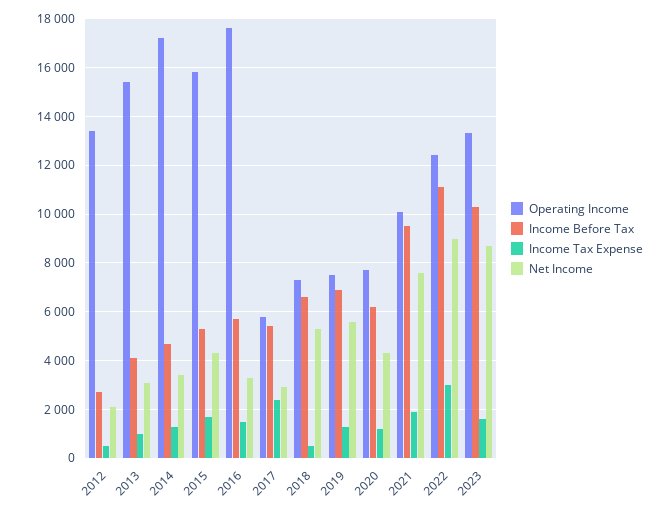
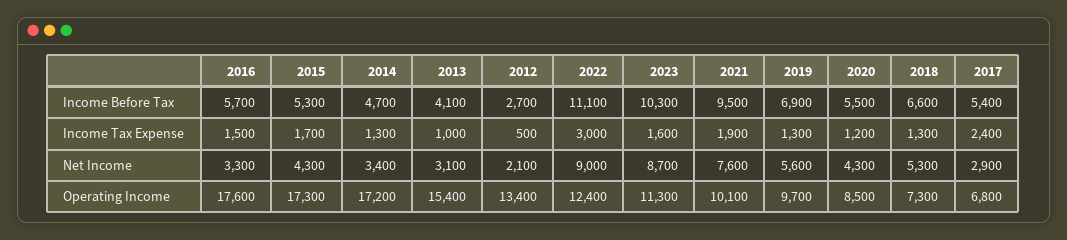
Operating Income, 2015: 15750 -> 17300
Operating Income, 2017: 5750 -> 6800
Income Tax Expense, 2018: 500 -> 1300
Operating Income, 2019: 7500 -> 9700
Operating Income, 2020: 7750 -> 8500
Income Before Tax, 2020: 6250 -> 5500
Operating Income, 2023: 13250 -> 11300

